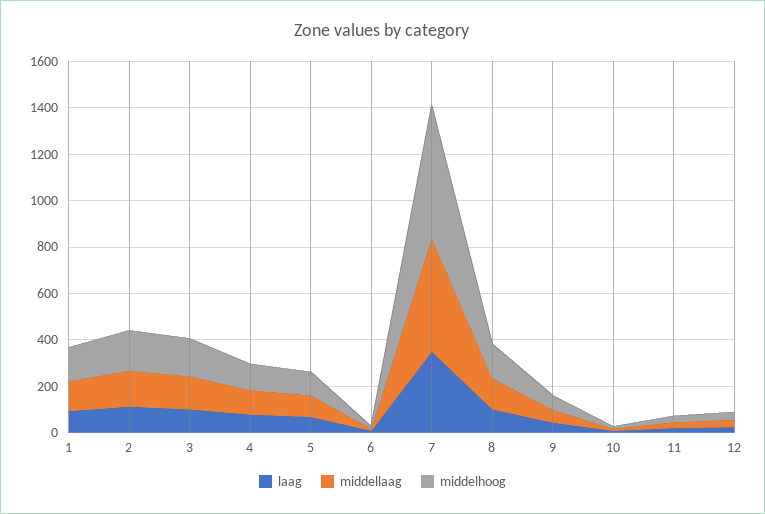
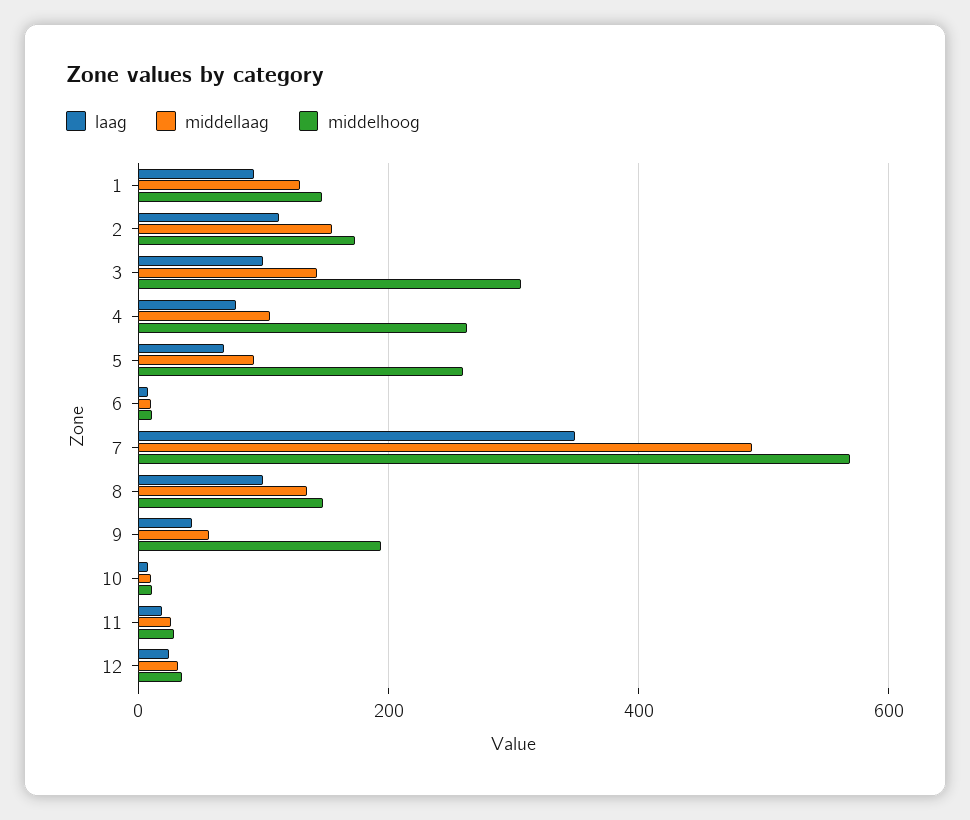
middelhoog, 3: 150 -> 300
middelhoog, 4: 100 -> 260
middelhoog, 5: 100 -> 260
middelhoog, 9: 50 -> 200

